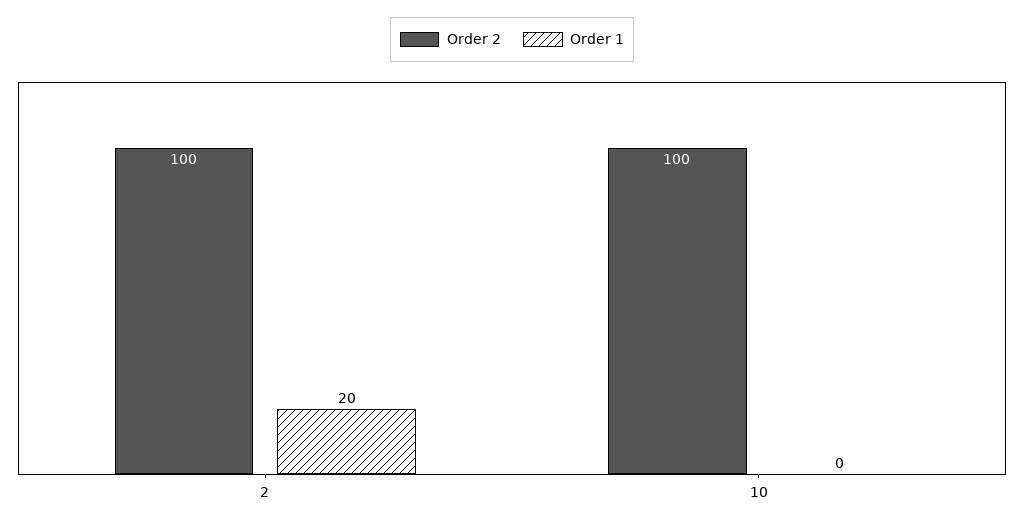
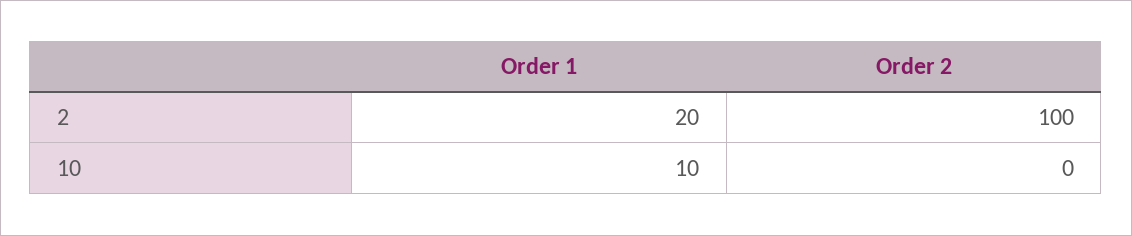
Order 2, 10: 100 -> 0
Order 1, 10: 0 -> 10

